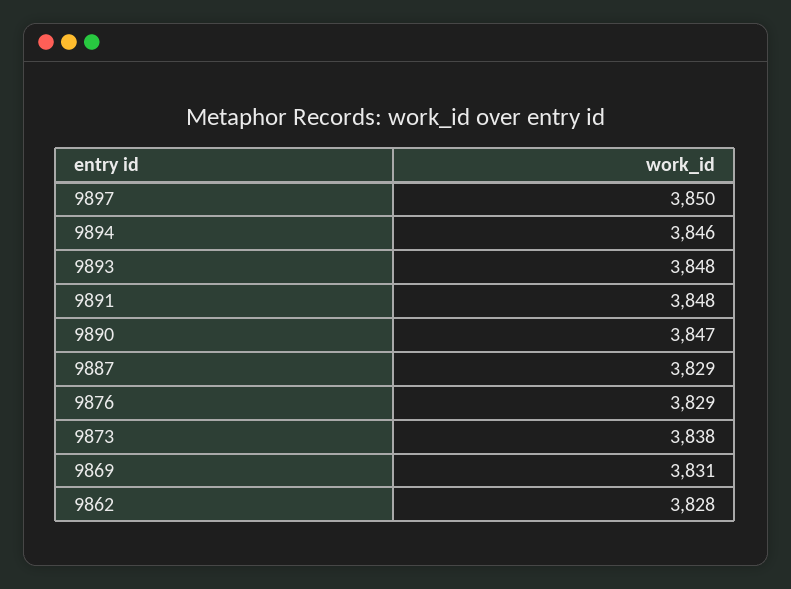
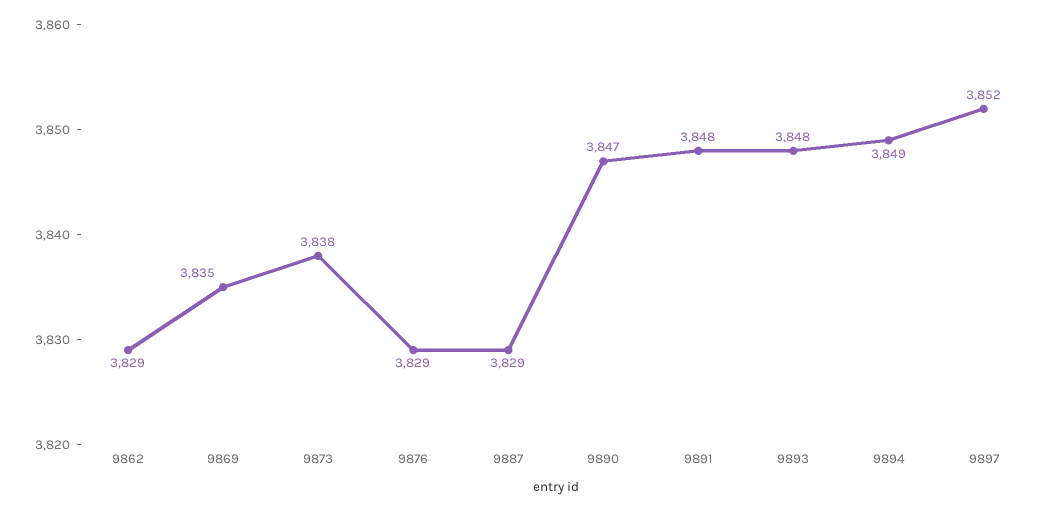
9897: 3850 -> 3852
9894: 3846 -> 3849
9869: 3831 -> 3835
9862: 3828 -> 3829

